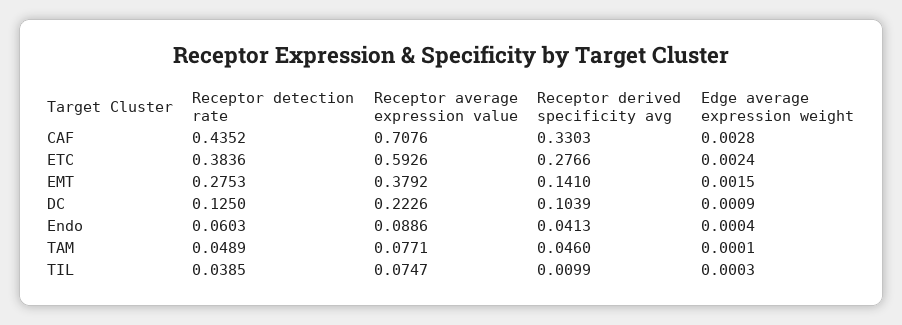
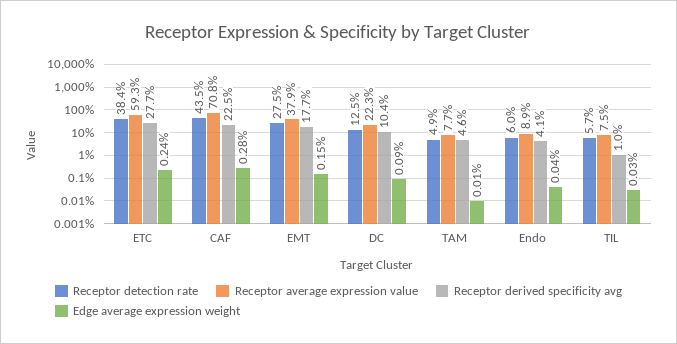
Receptor derived specificity avg, CAF: 0.3303 -> 0.225
Receptor derived specificity avg, EMT: 0.141 -> 0.177
Receptor detection rate, TIL: 0.0385 -> 0.057

